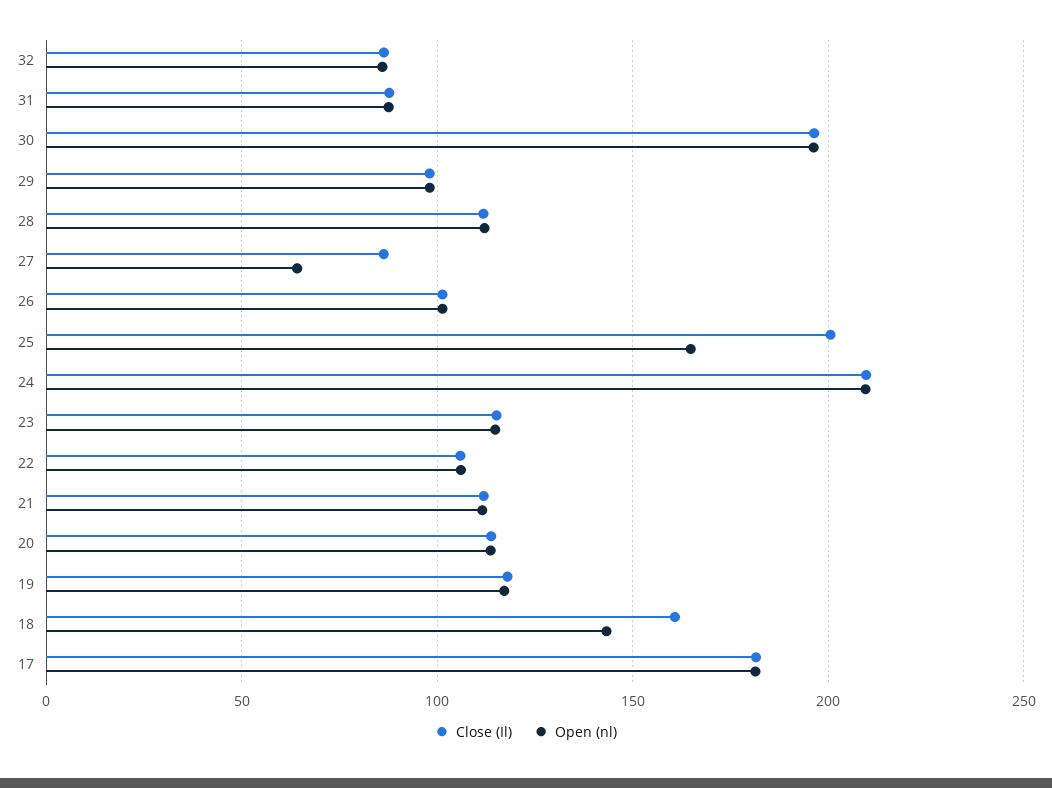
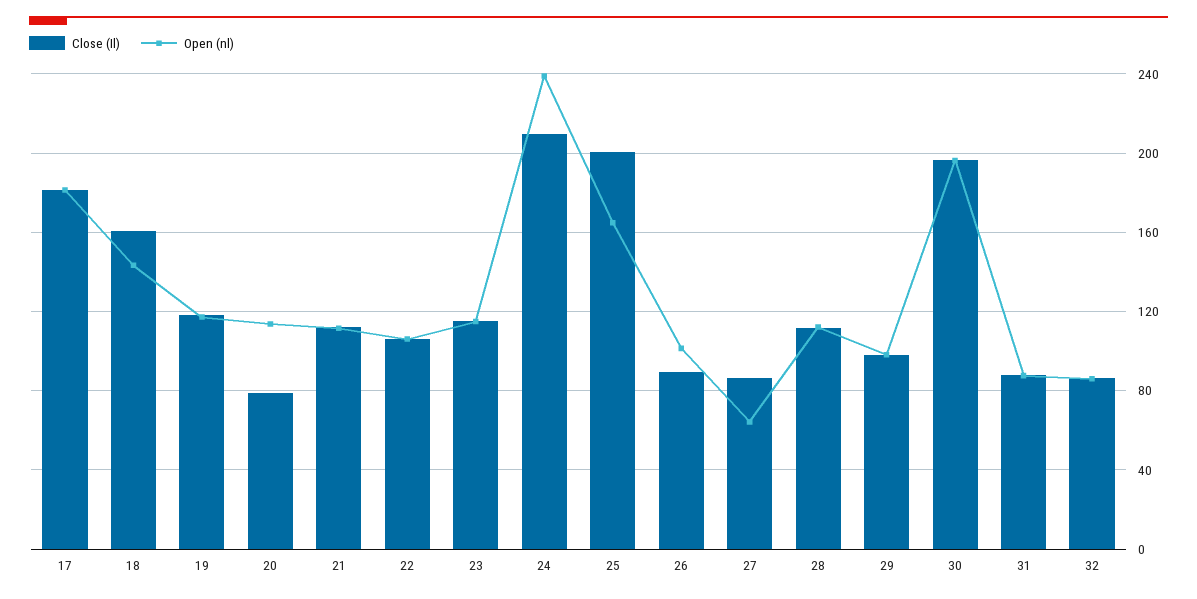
Close (Il), 26: 100 -> 90
Open (nl), 24: 210 -> 240
Close (Il), 20: 115 -> 80

